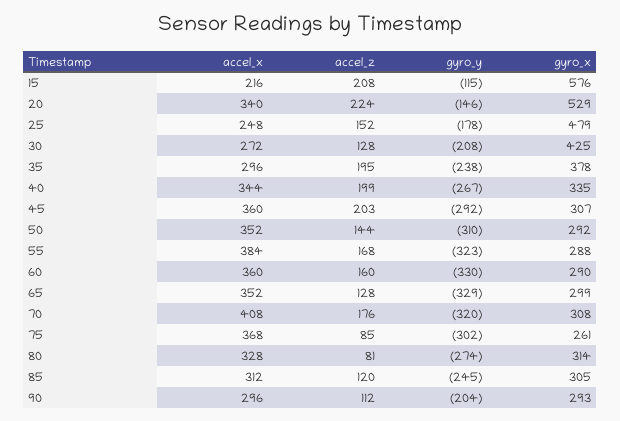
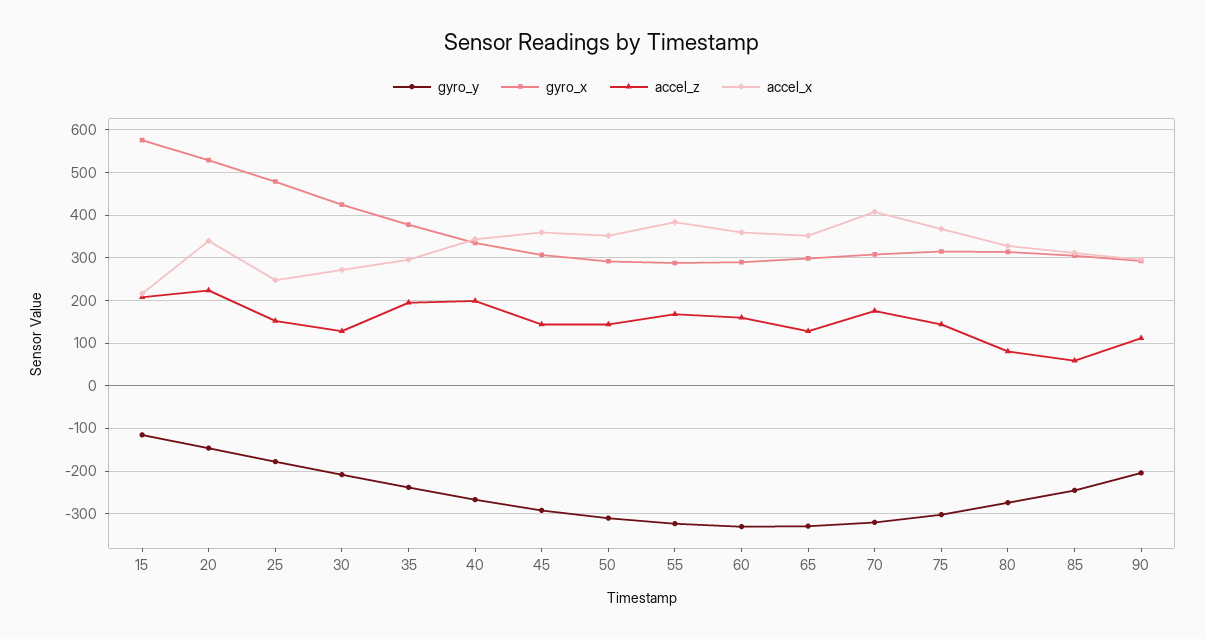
accel_z, 45: 203 -> 140
accel_z, 75: 85 -> 140
gyro_x, 75: 261 -> 320
accel_z, 85: 120 -> 60

